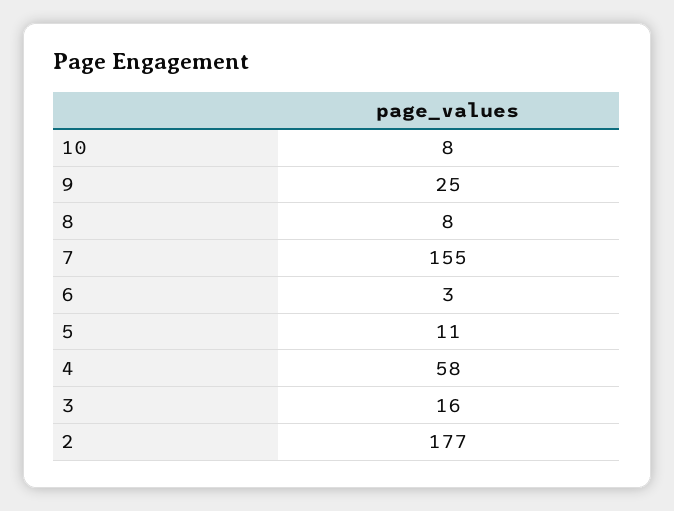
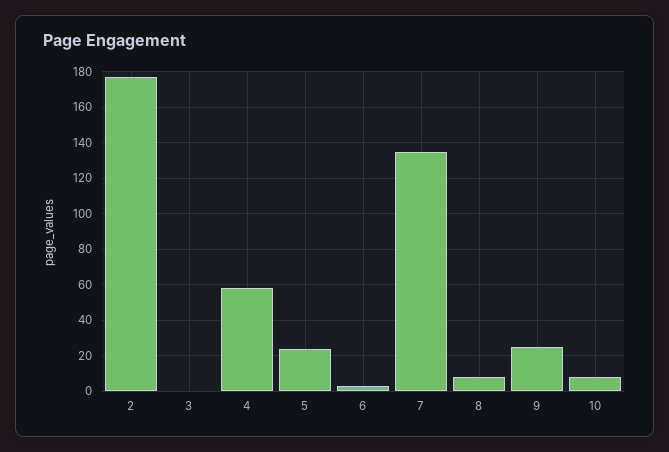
7: 155 -> 135
5: 11 -> 25
3: 16 -> 0

